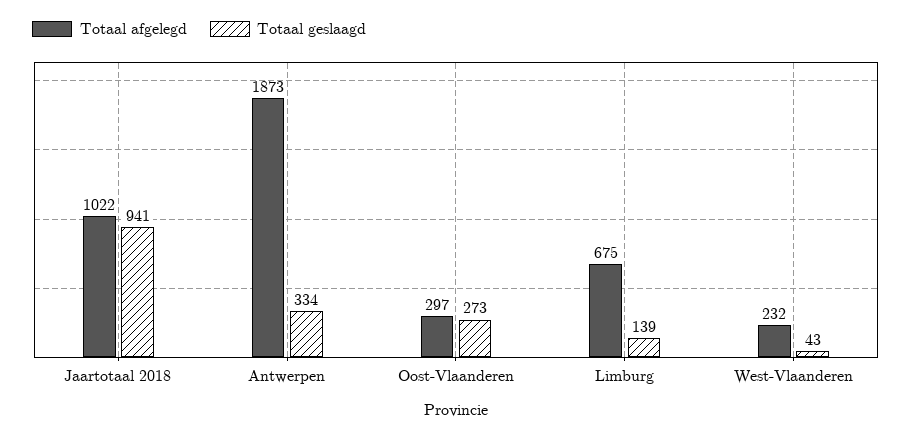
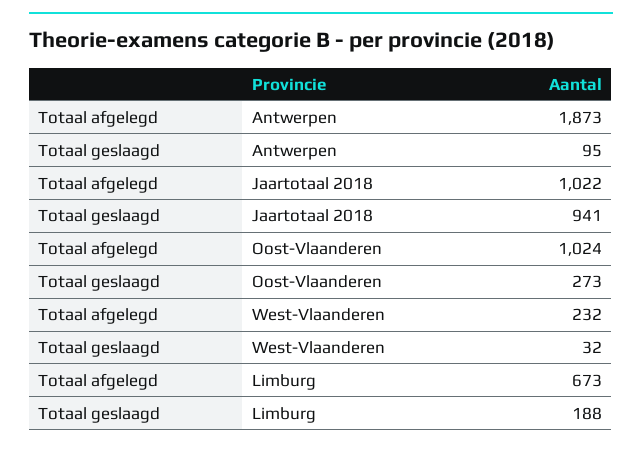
Totaal geslaagd, Antwerpen: 334 -> 95
Totaal afgelegd, Oost-Vlaanderen: 297 -> 1024
Totaal afgelegd, Limburg: 675 -> 673
Totaal geslaagd, Limburg: 139 -> 188
Totaal geslaagd, West-Vlaanderen: 43 -> 32

